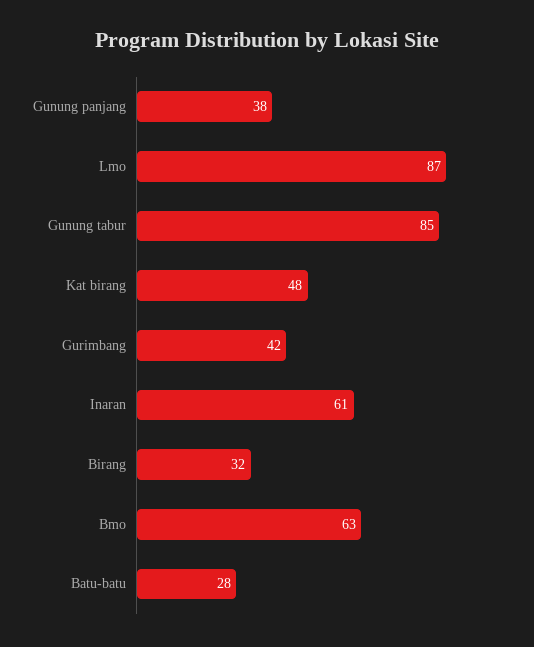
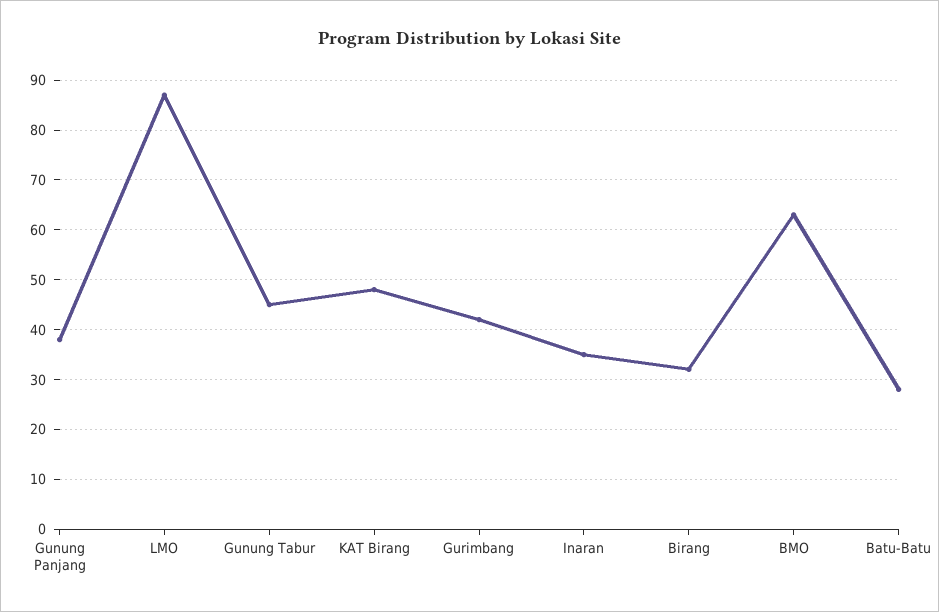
Gunung tabur: 85 -> 45
Inaran: 61 -> 35

